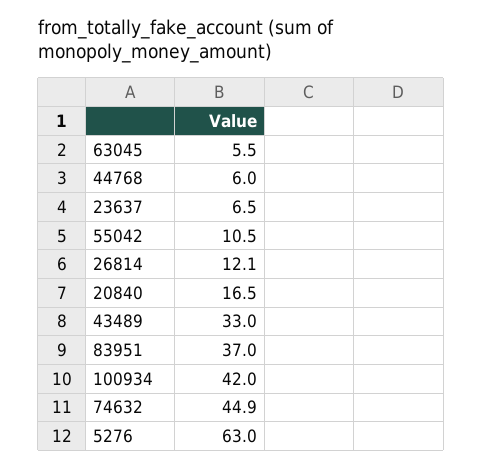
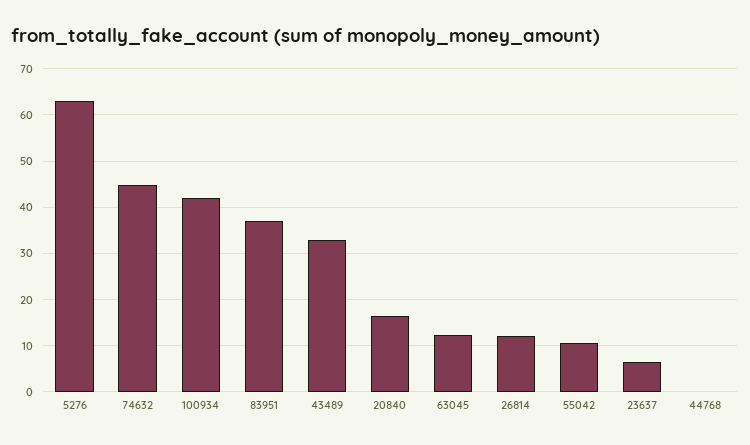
63045: 5.5 -> 12
44768: 6 -> 0

